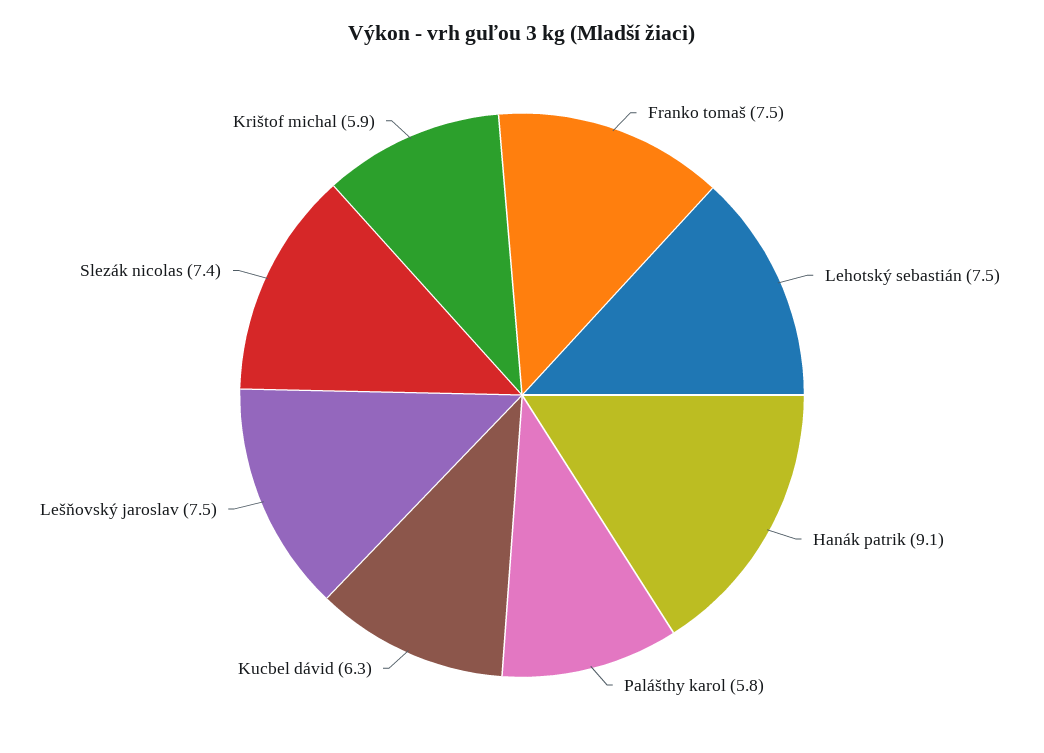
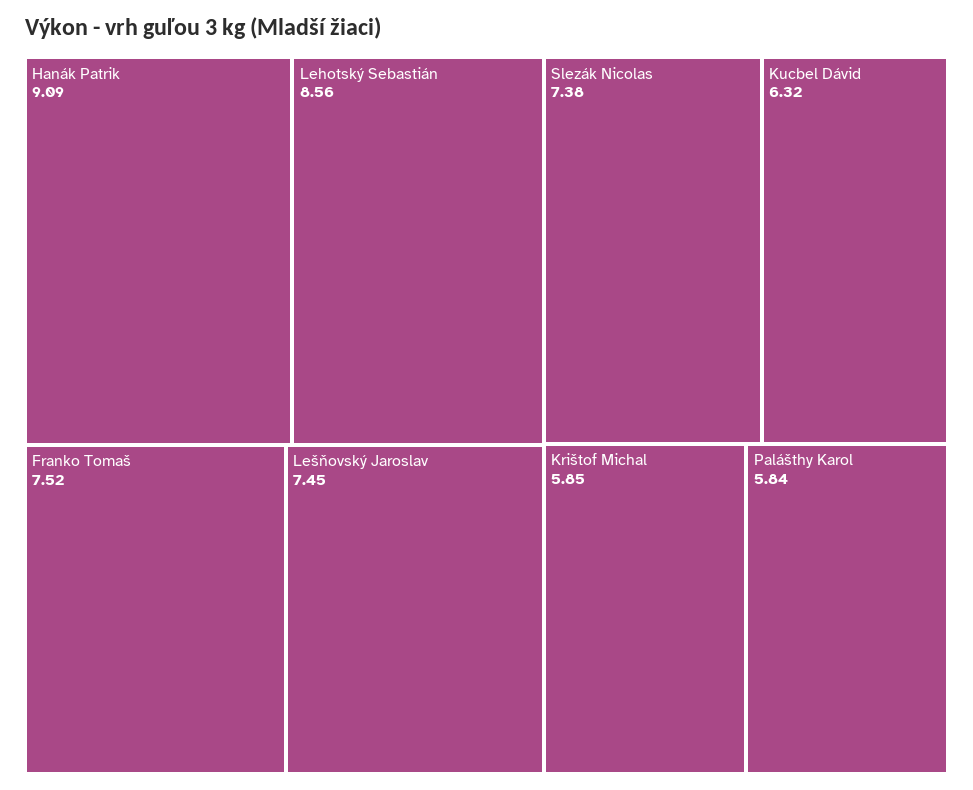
Lehotský sebastián: 7.5 -> 8.56

